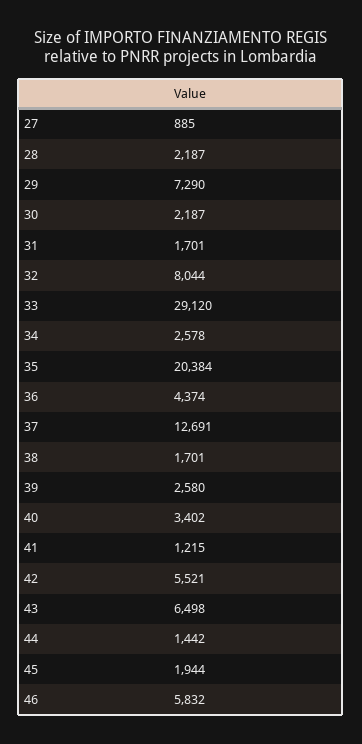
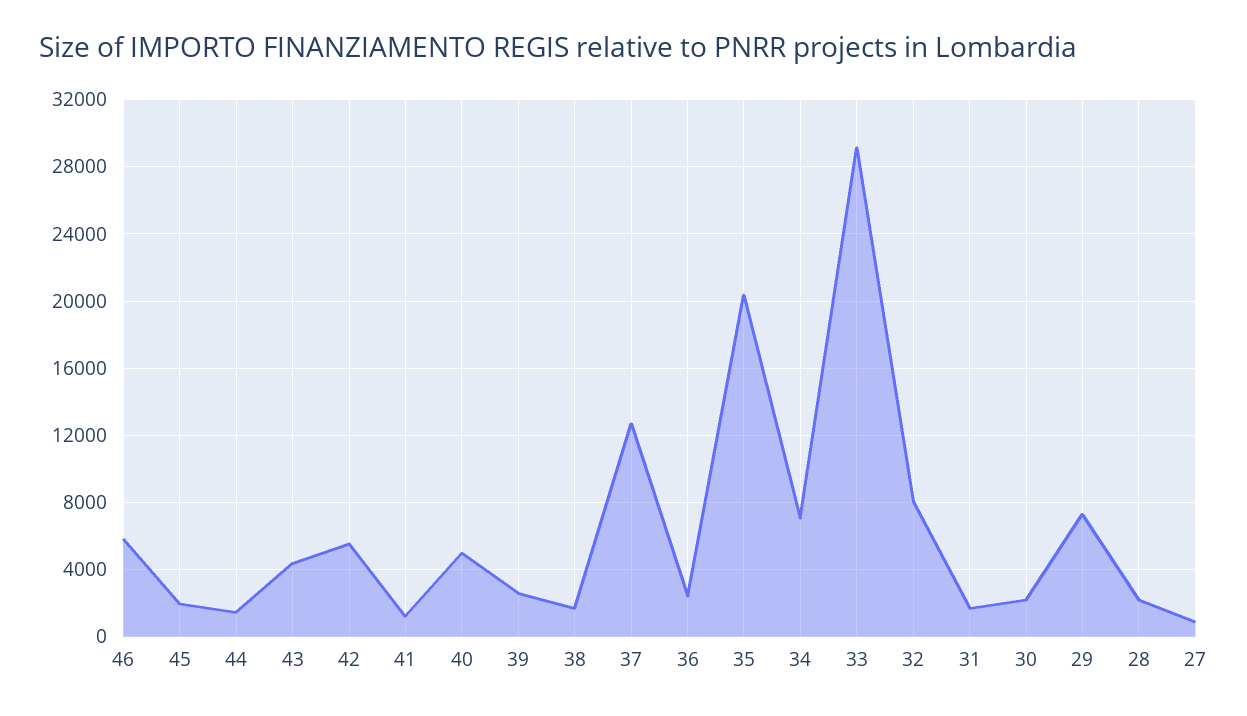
34: 2578 -> 7000
36: 4374 -> 2500
40: 3402 -> 5000
43: 6498 -> 4500

